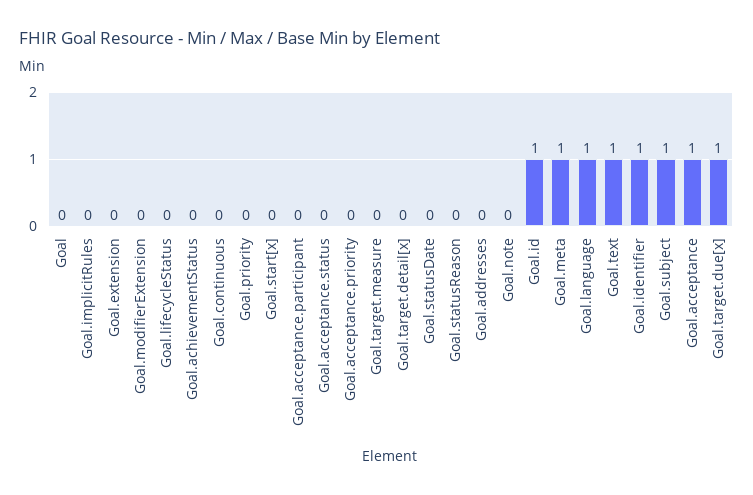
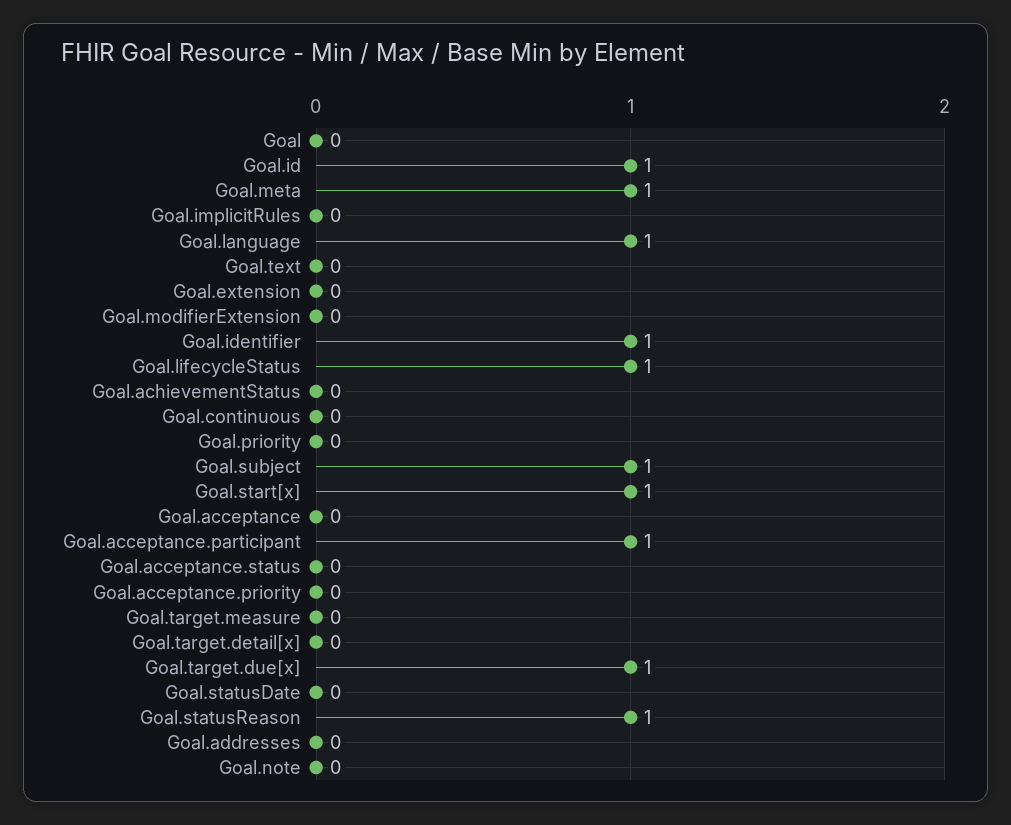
Goal.lifecycleStatus: 0 -> 1
Goal.start[x]: 0 -> 1
Goal.acceptance.participant: 0 -> 1
Goal.statusReason: 0 -> 1
Goal.text: 1 -> 0
Goal.acceptance: 1 -> 0

